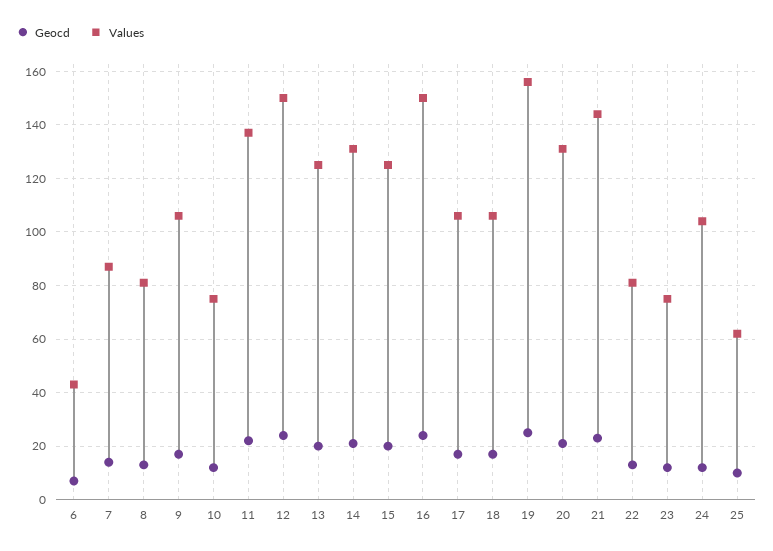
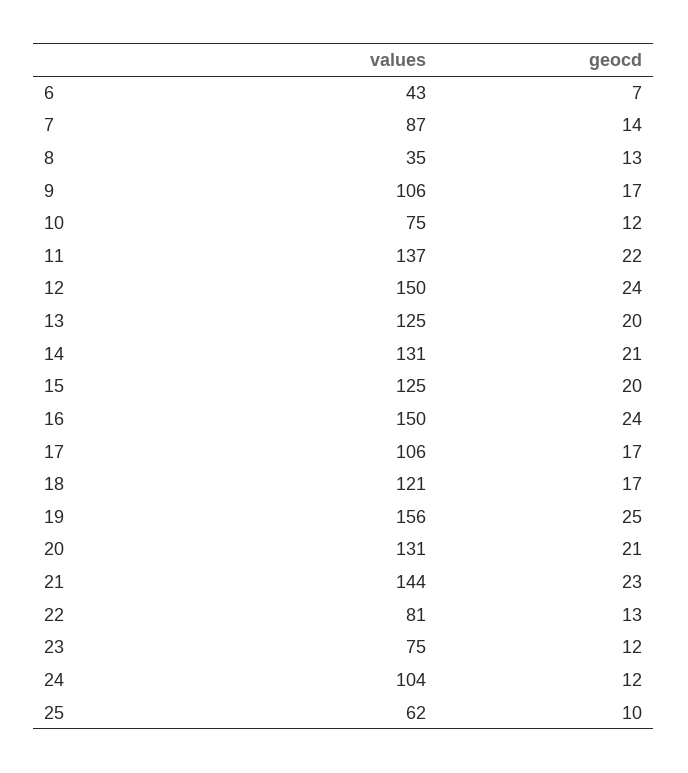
Values, 8: 80 -> 35
Values, 18: 105 -> 121

